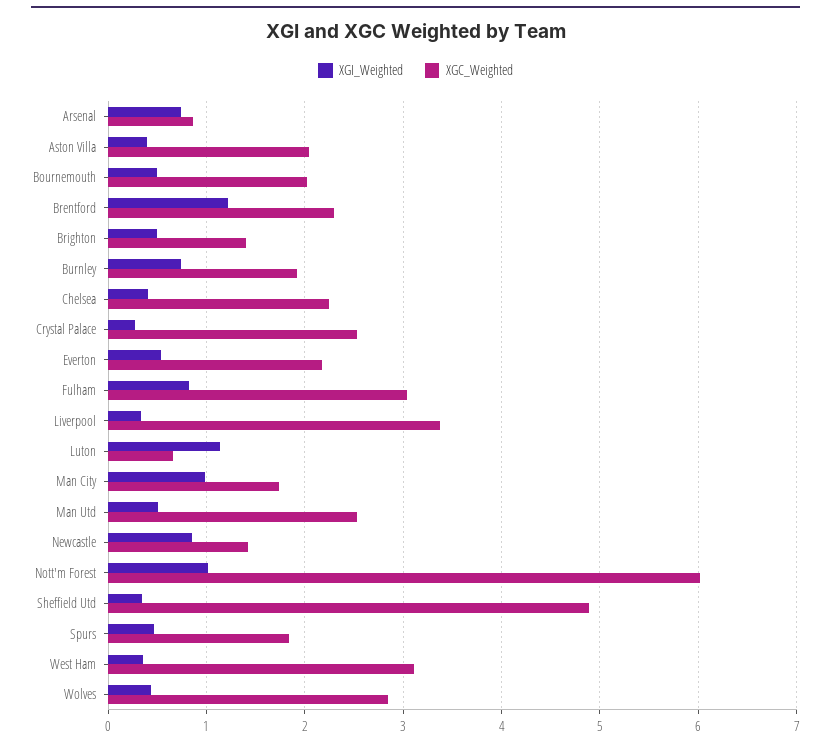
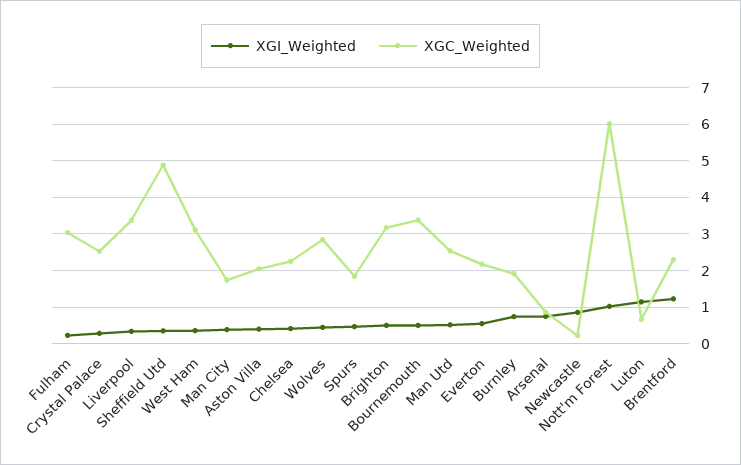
XGC_Weighted, Bournemouth: 2 -> 3.4
XGC_Weighted, Brighton: 1.4 -> 3.2
XGI_Weighted, Fulham: 0.8 -> 0.2
XGI_Weighted, Man City: 1 -> 0.4
XGC_Weighted, Newcastle: 1.4 -> 0.2

